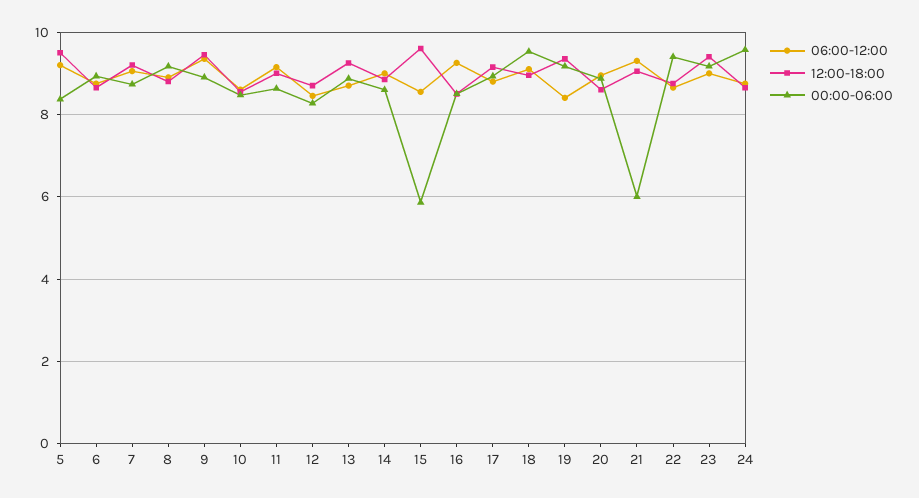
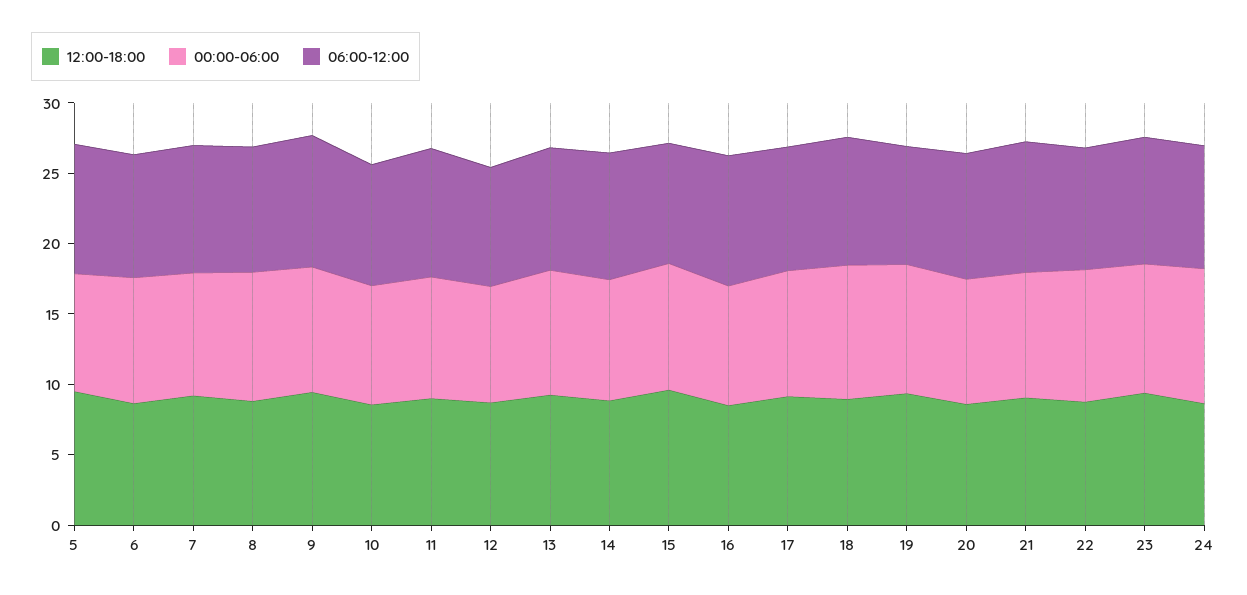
00:00-06:00, 15: 5.8 -> 9
00:00-06:00, 21: 6 -> 9

